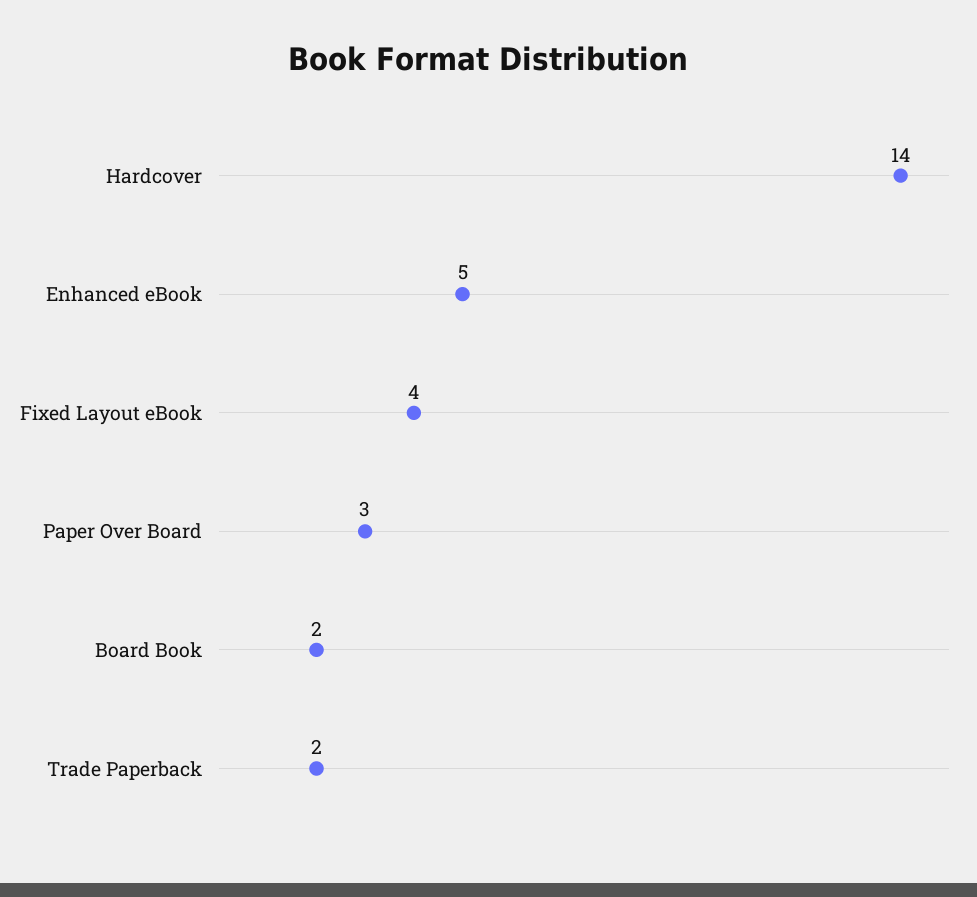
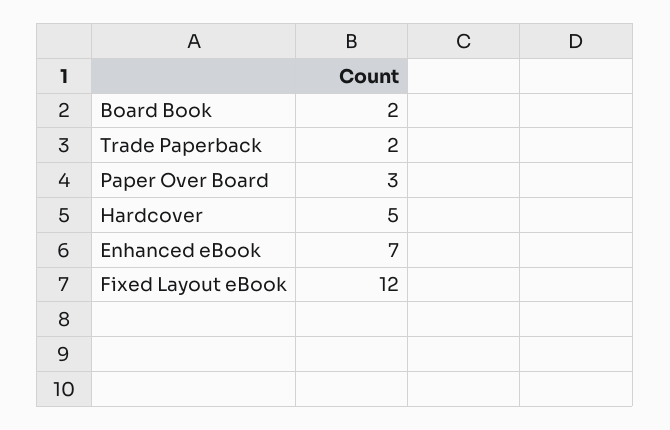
Hardcover: 14 -> 5
Enhanced eBook: 5 -> 7
Fixed Layout eBook: 4 -> 12

